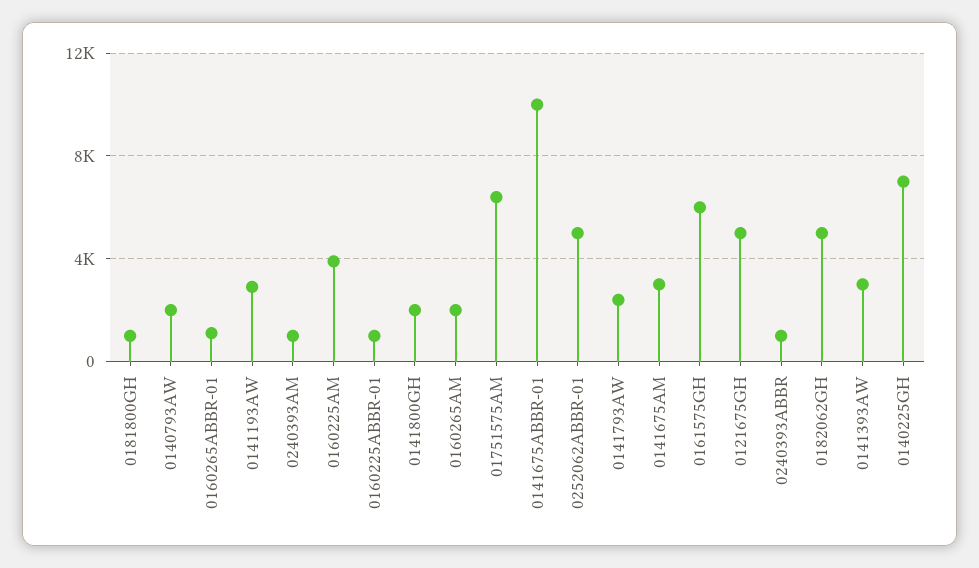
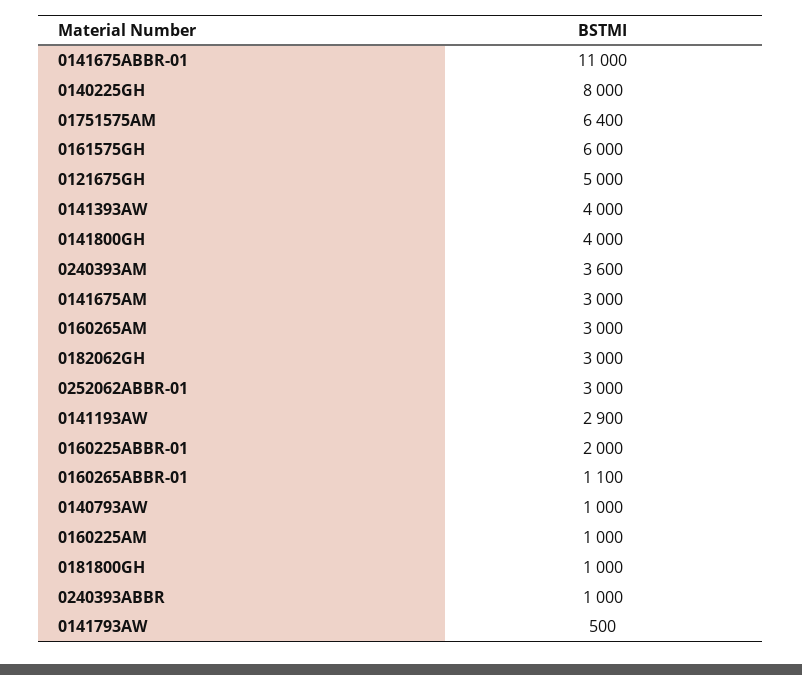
0140793AW: 2000 -> 1000
0240393AM: 1000 -> 3600
0160225AM: 4000 -> 1000
0160225ABBR-01: 1000 -> 2000
0141800GH: 2000 -> 4000
0160265AM: 2000 -> 3000
0141675ABBR-01: 10000 -> 11000
0252062ABBR-01: 5000 -> 3000
0141793AW: 2500 -> 500
0182062GH: 5000 -> 3000
0141393AW: 3000 -> 4000
0140225GH: 7000 -> 8000

